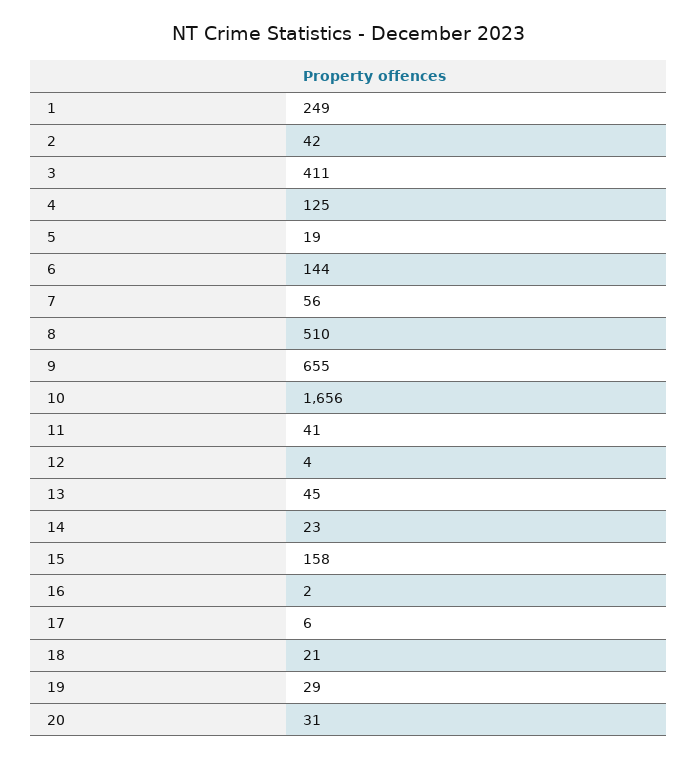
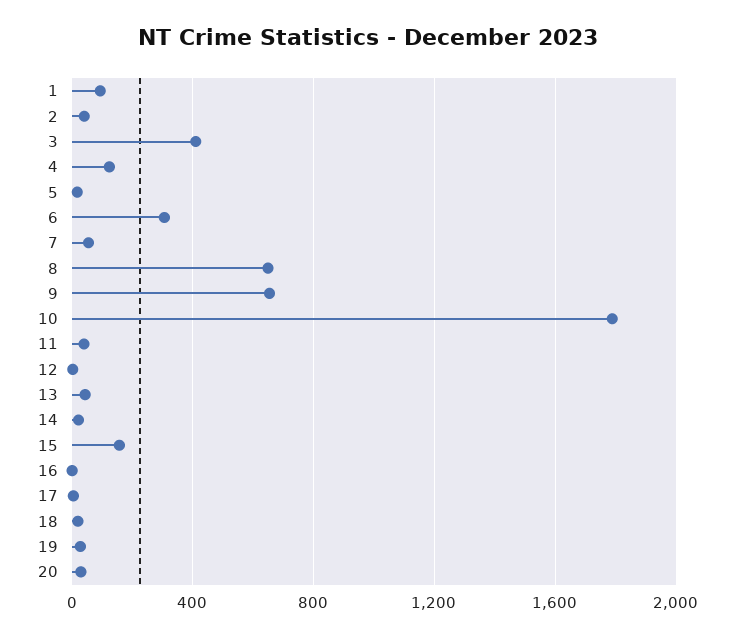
1: 249 -> 100
6: 144 -> 300
8: 510 -> 650
10: 1656 -> 1800

